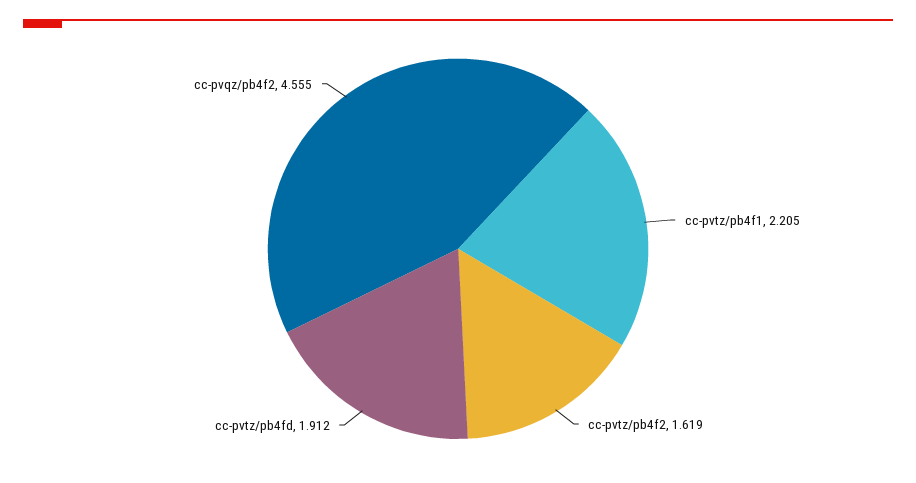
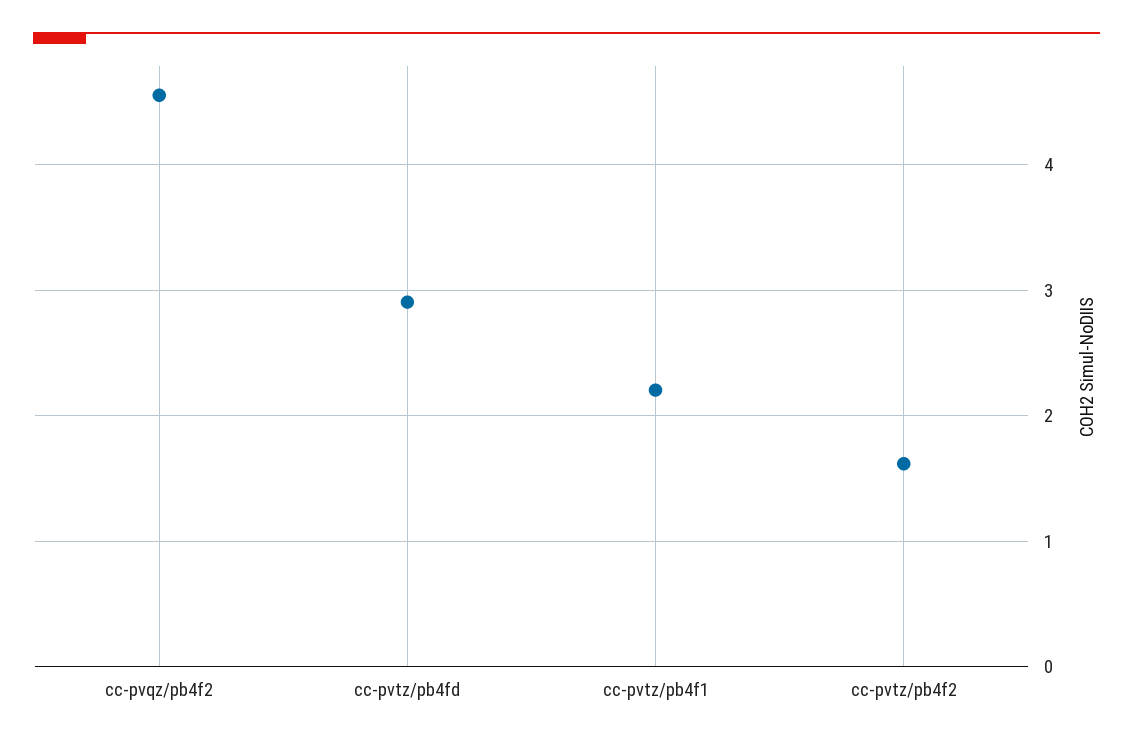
cc-pvtz/pb4fd: 1.912 -> 2.9

